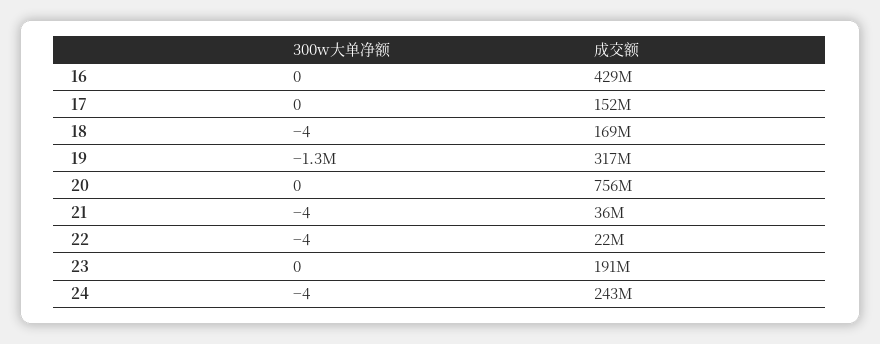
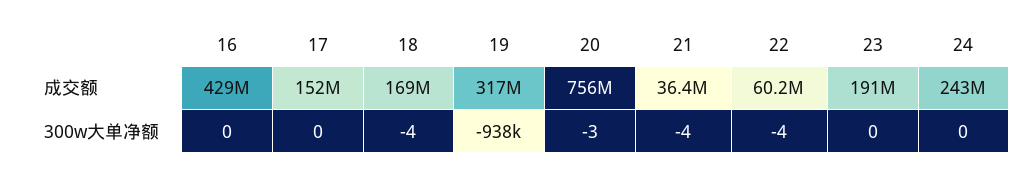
300w大单净额, 19: -1300000 -> -938000
300w大单净额, 20: 0 -> -3
成交额, 22: 22000000 -> 60200000
300w大单净额, 24: -4 -> 0

